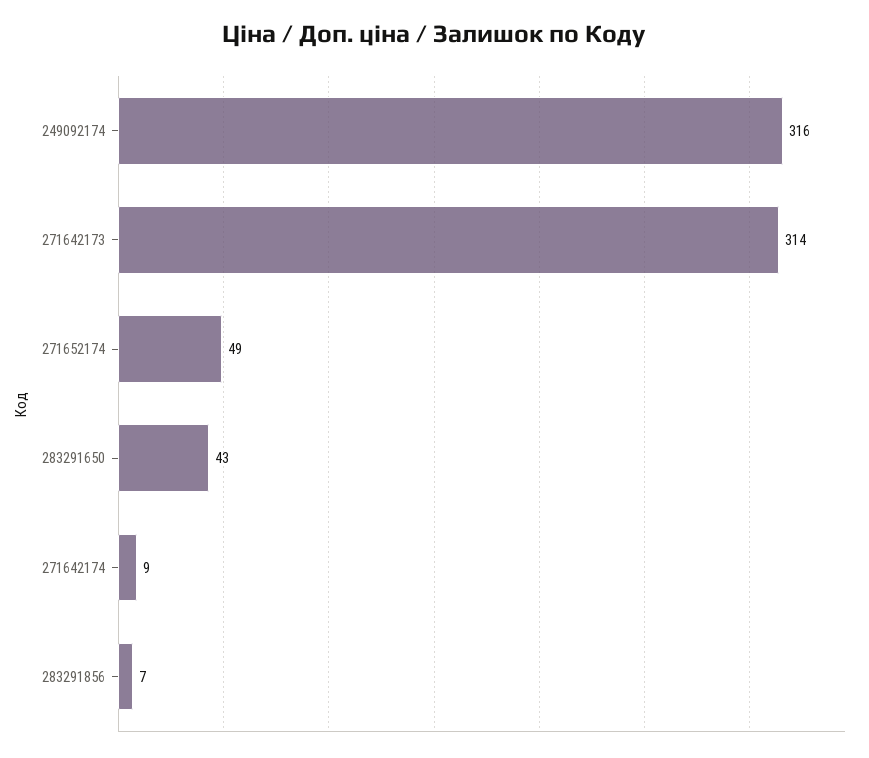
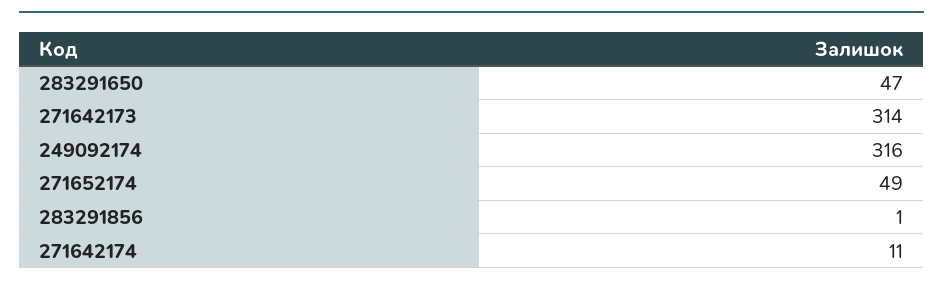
283291650: 43 -> 47
271642174: 9 -> 11
283291856: 7 -> 1

